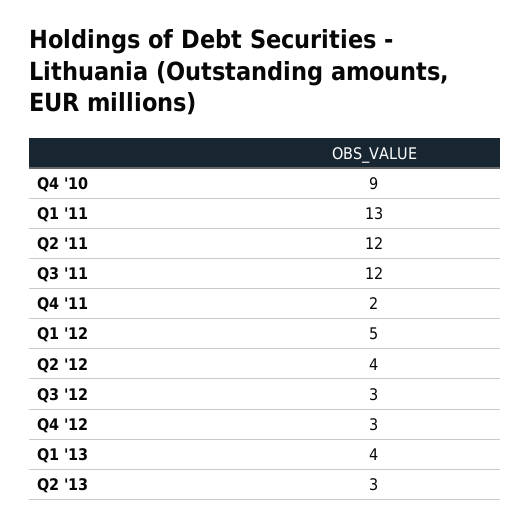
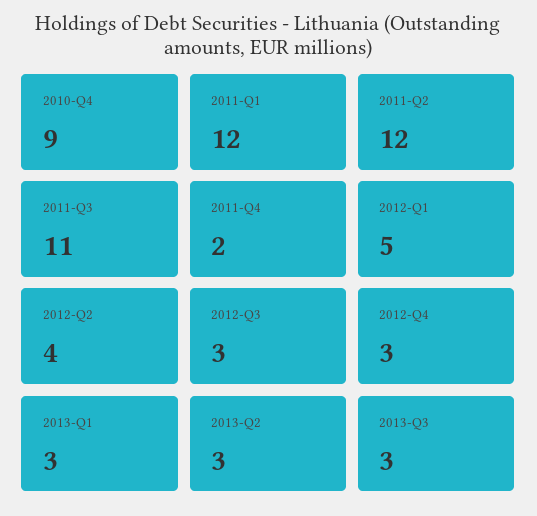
Q1 '11: 13 -> 12
Q3 '11: 12 -> 11
Q1 '13: 4 -> 3
2013-Q3: none -> 3

